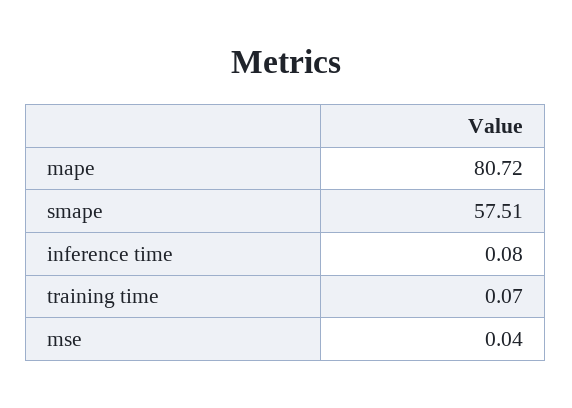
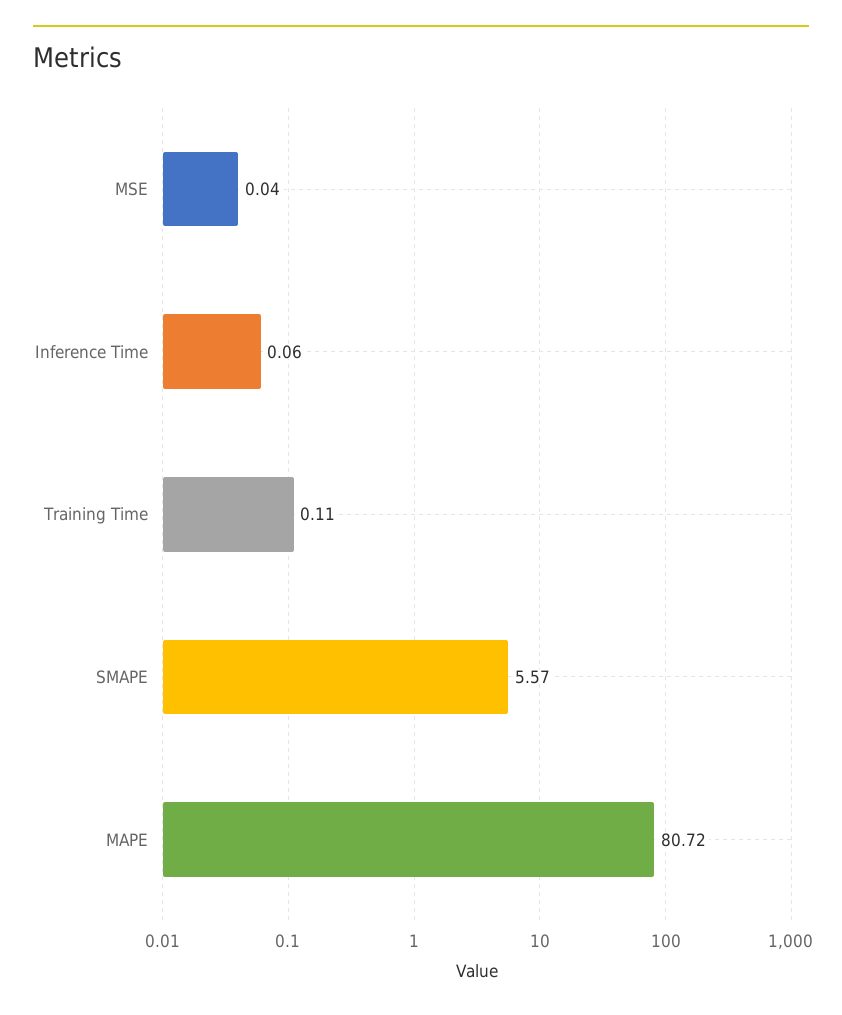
smape: 57.51 -> 5.57
inference time: 0.08 -> 0.06
training time: 0.07 -> 0.11

